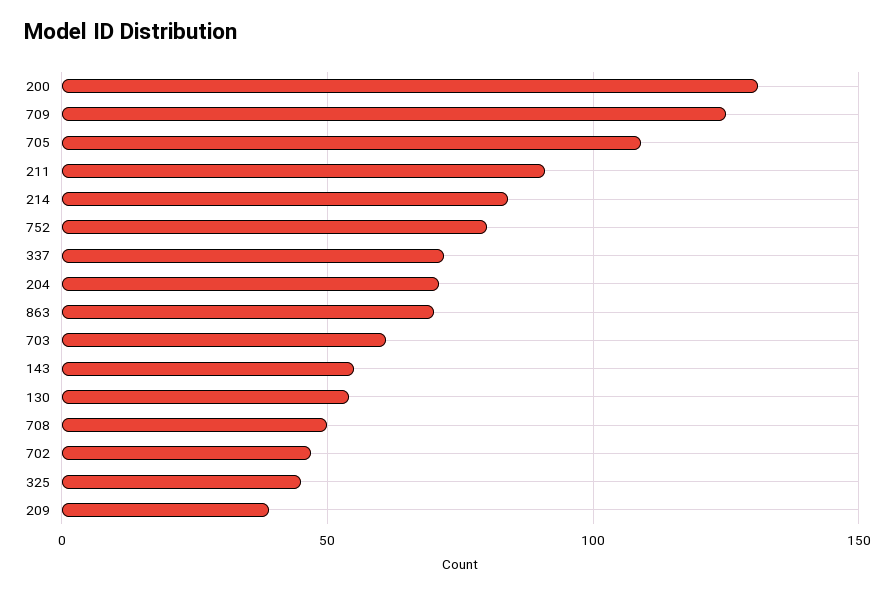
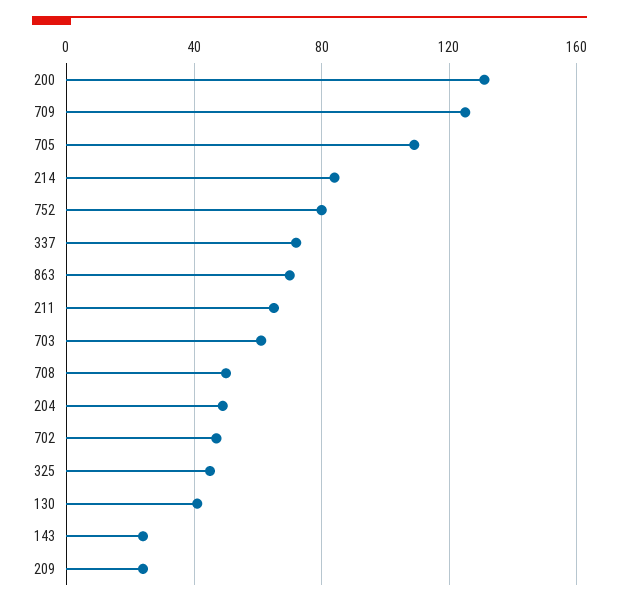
211: 90 -> 65
204: 70 -> 50
143: 55 -> 25
130: 55 -> 40
209: 40 -> 25

